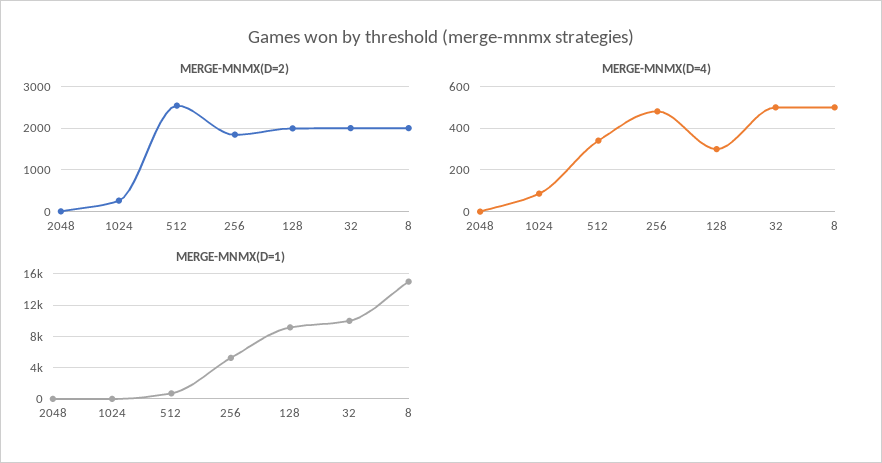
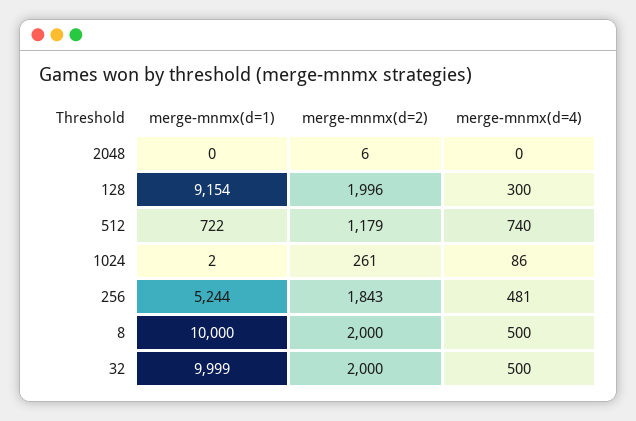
MERGE-MNMX(D=2), 512: 2600 -> 1179
MERGE-MNMX(D=4), 512: 350 -> 740
MERGE-MNMX(D=1), 8: 15000 -> 10000

